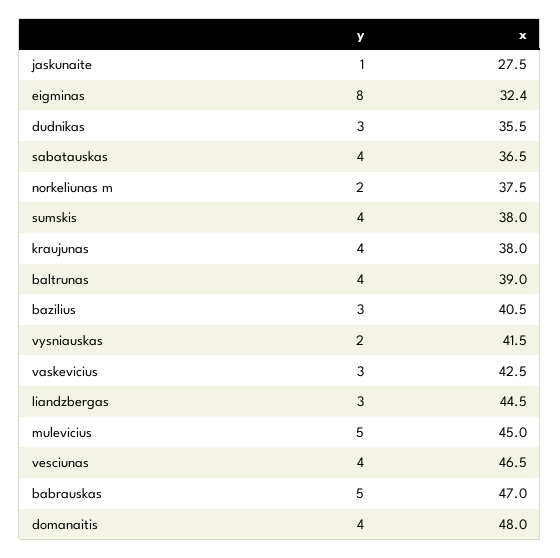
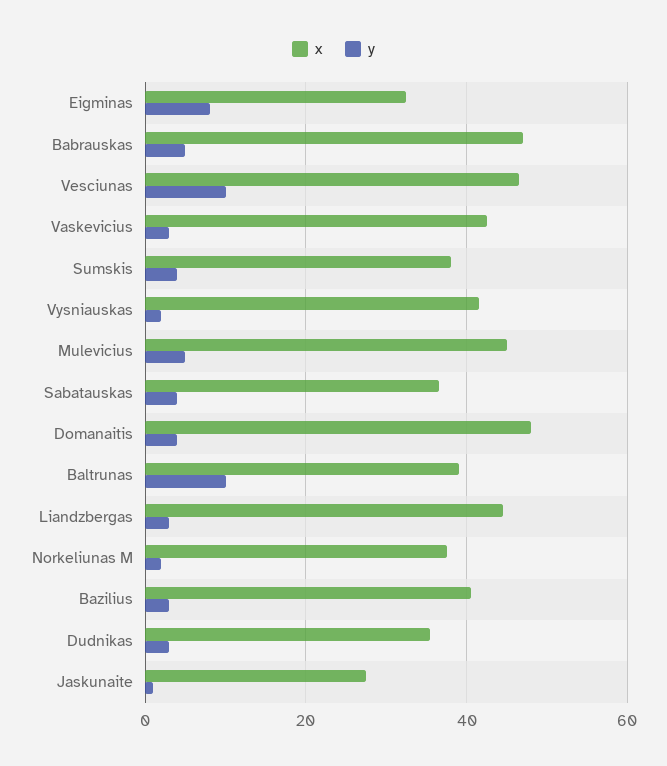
y, kraujunas: 4 -> none
x, kraujunas: 38 -> none
y, baltrunas: 4 -> 10
y, vesciunas: 4 -> 10

